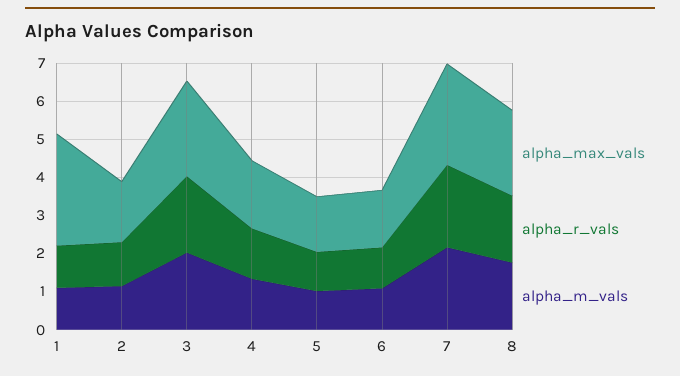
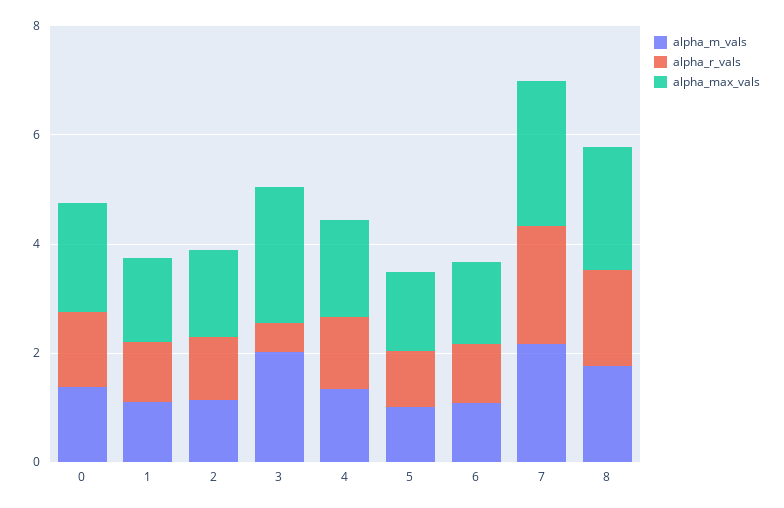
alpha_max_vals, 1: 3 -> 1.5
alpha_r_vals, 3: 2 -> 0.5
alpha_m_vals, 0: none -> 1.5
alpha_r_vals, 0: none -> 1.5
alpha_max_vals, 0: none -> 2

